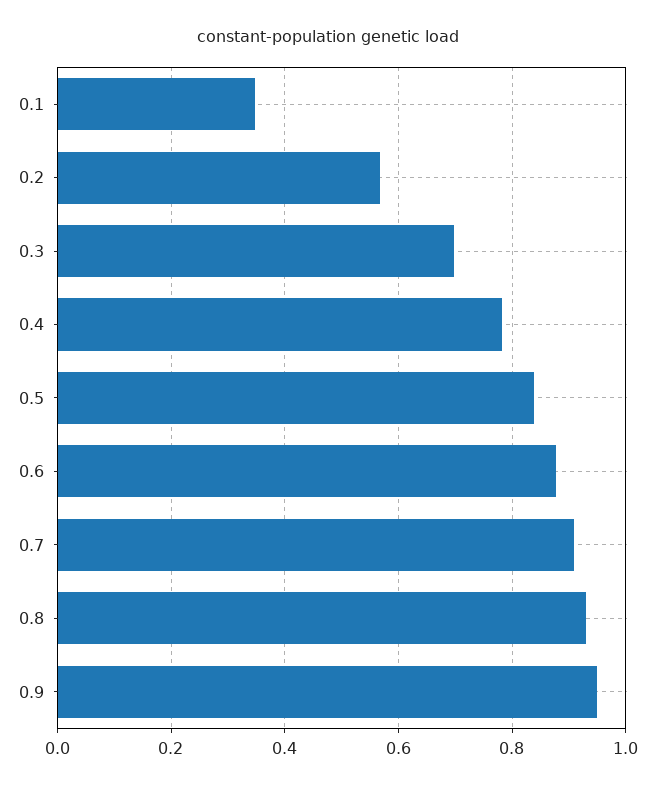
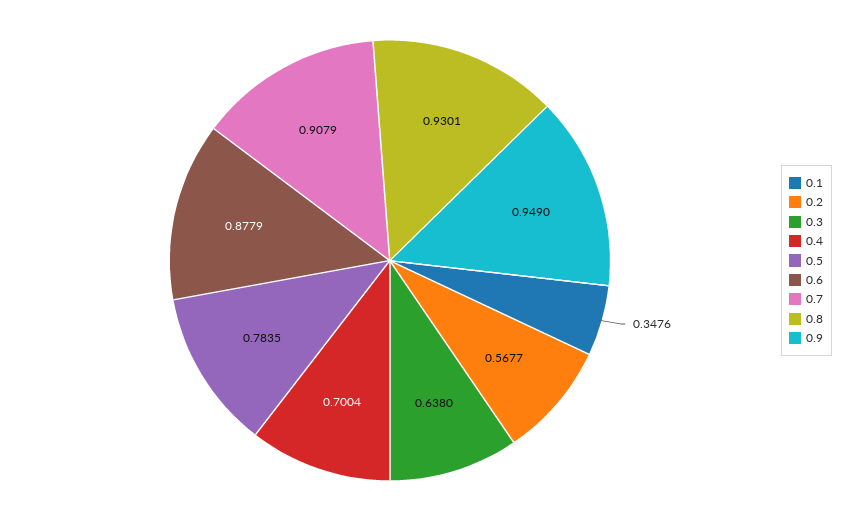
0.3: 0.7 -> 0.638
0.4: 0.78 -> 0.7004
0.5: 0.84 -> 0.7835

